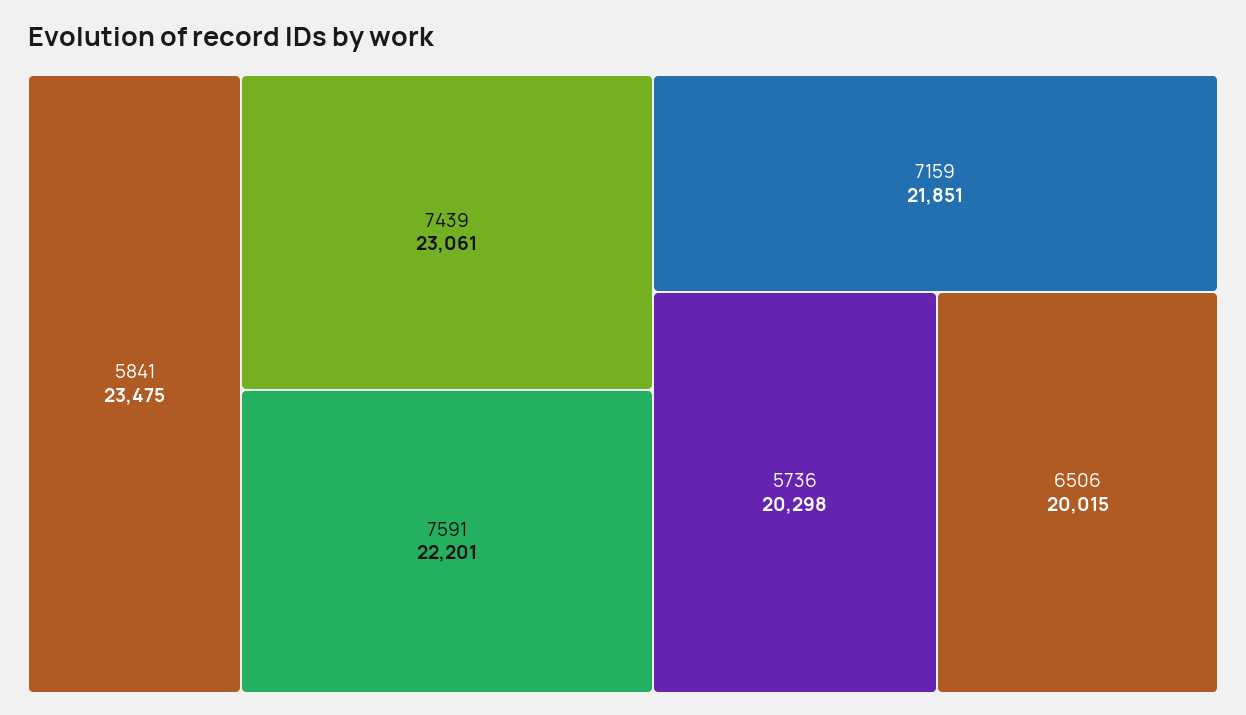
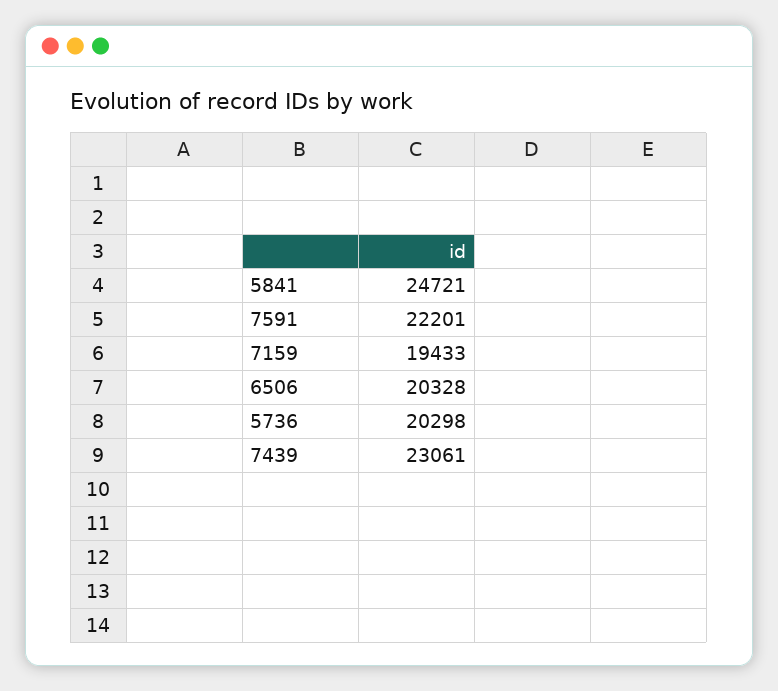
5841: 23475 -> 24721
7159: 21851 -> 19433
6506: 20015 -> 20328

